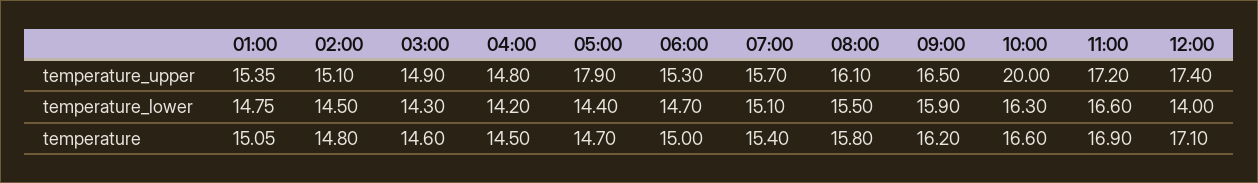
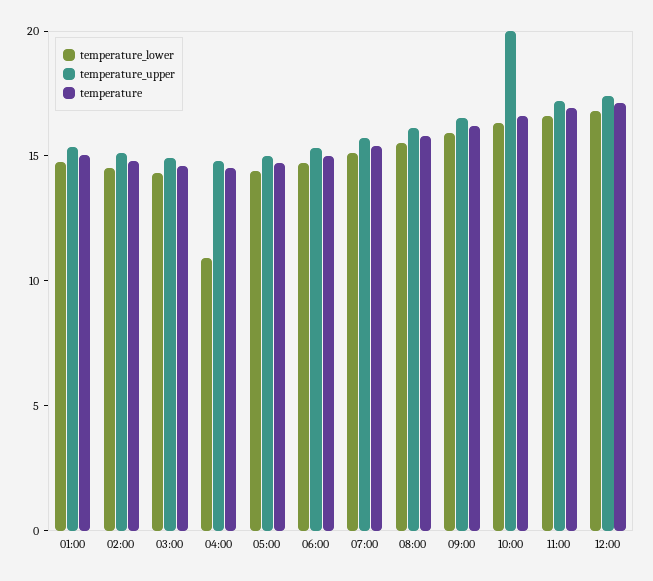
temperature_upper, 05:00: 17.9 -> 15
temperature_lower, 04:00: 14.2 -> 11
temperature_lower, 12:00: 14 -> 17

